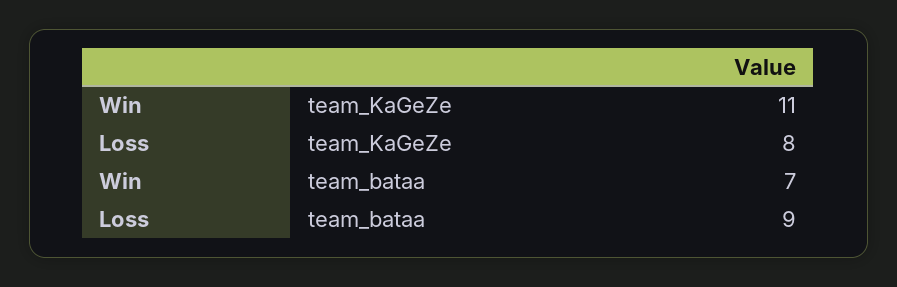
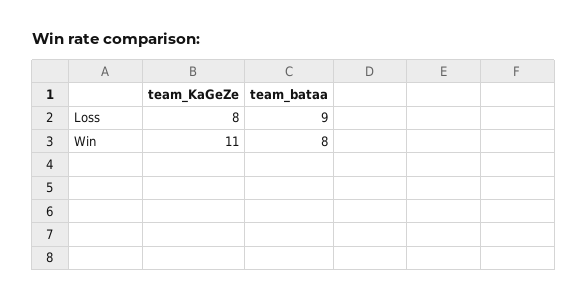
Win, team_bataa: 7 -> 8

